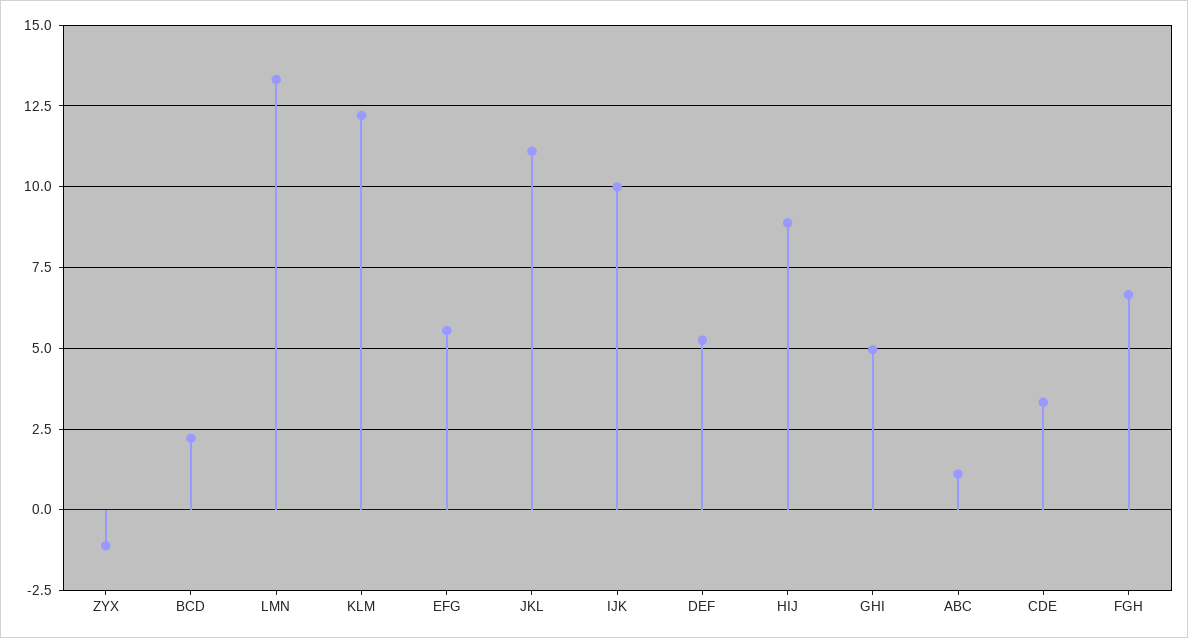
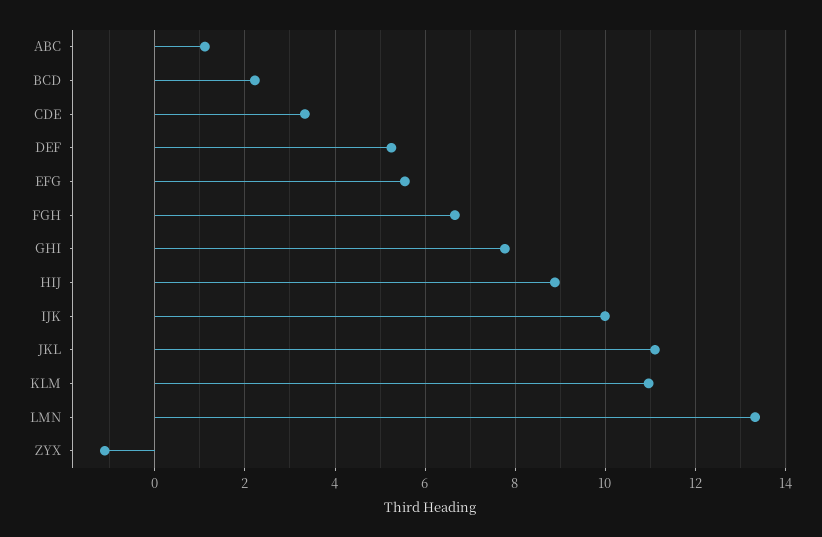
KLM: 12.25 -> 11
GHI: 5 -> 7.8

